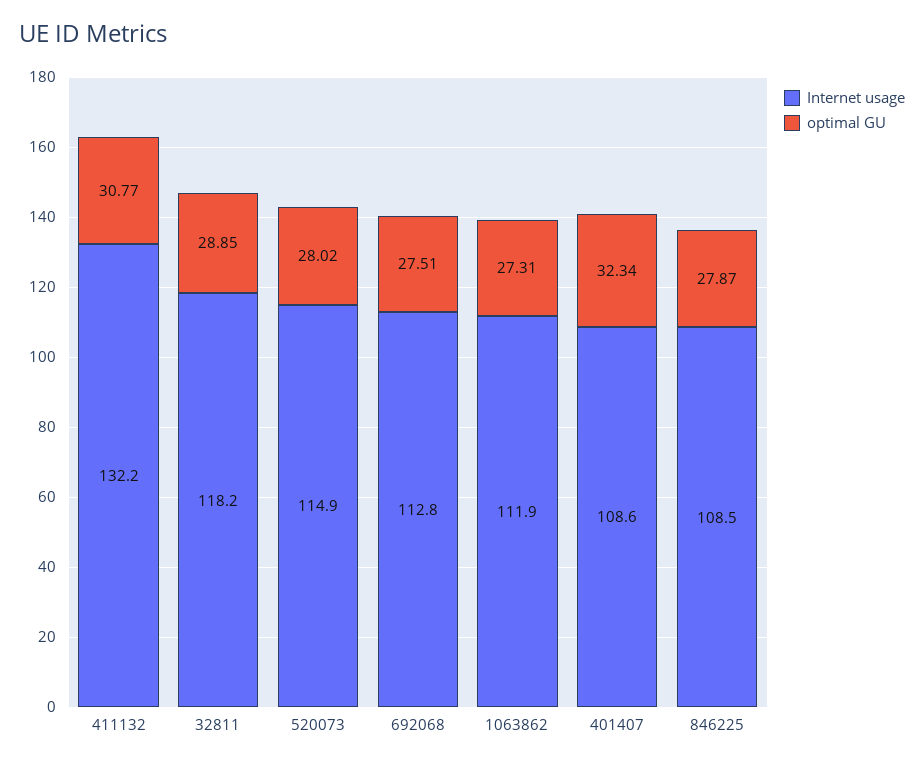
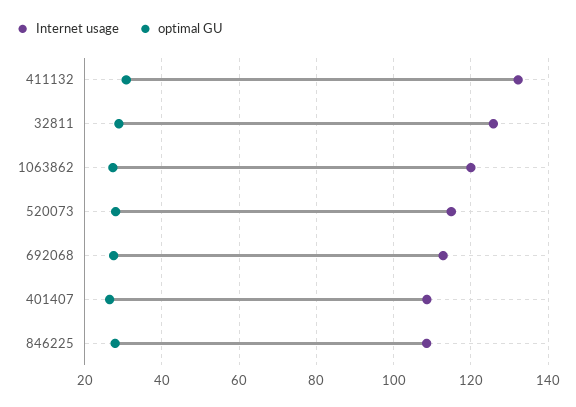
Internet usage, 32811: 118.2 -> 126
Internet usage, 1063862: 111.9 -> 120
optimal GU, 401407: 32.34 -> 26

